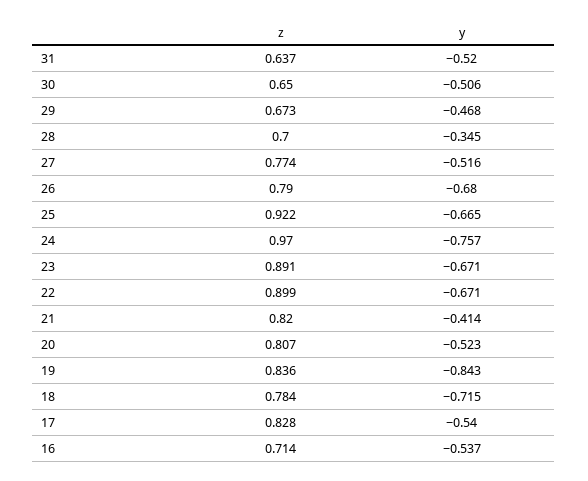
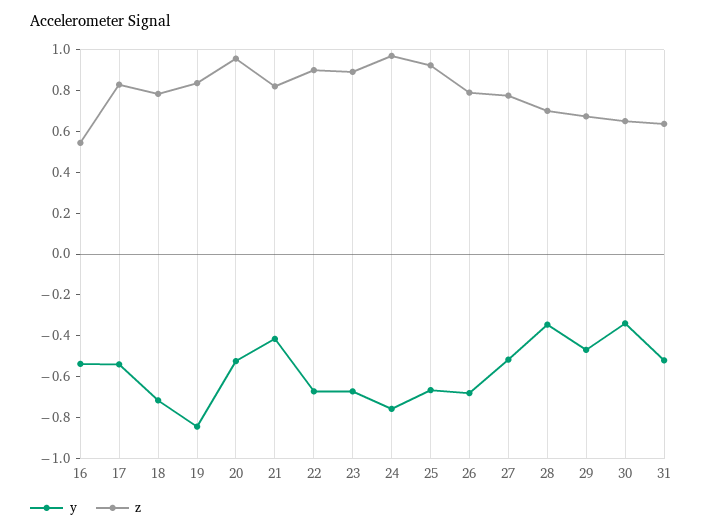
y, 30: -0.506 -> -0.35
z, 20: 0.807 -> 0.95
z, 16: 0.714 -> 0.55

